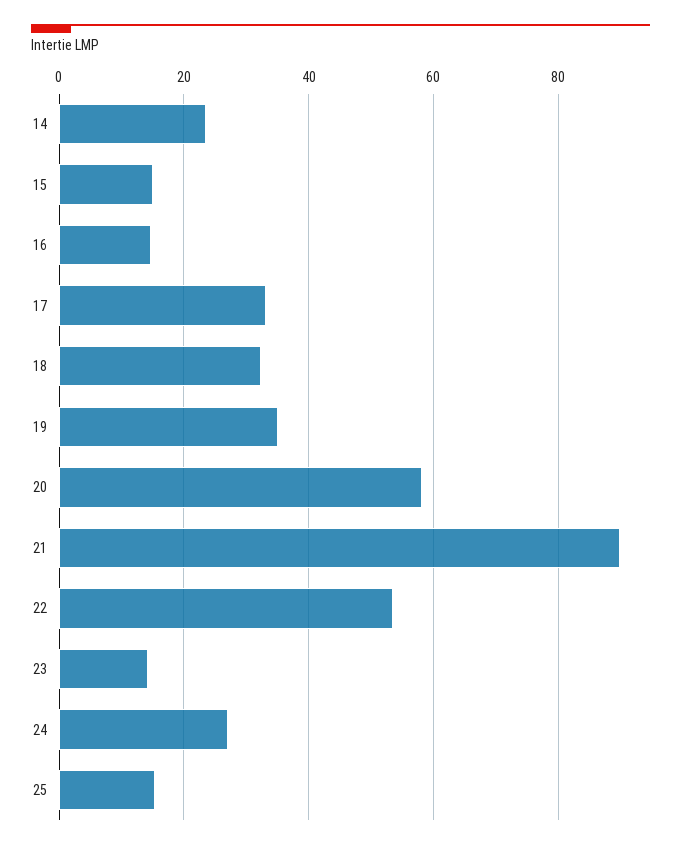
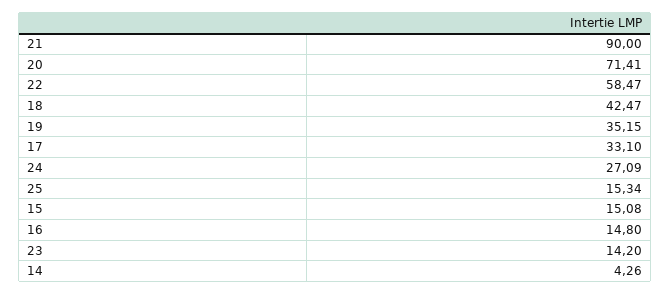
14: 24 -> 4.26
18: 32 -> 42.47
20: 58 -> 71.41
22: 54 -> 58.47

